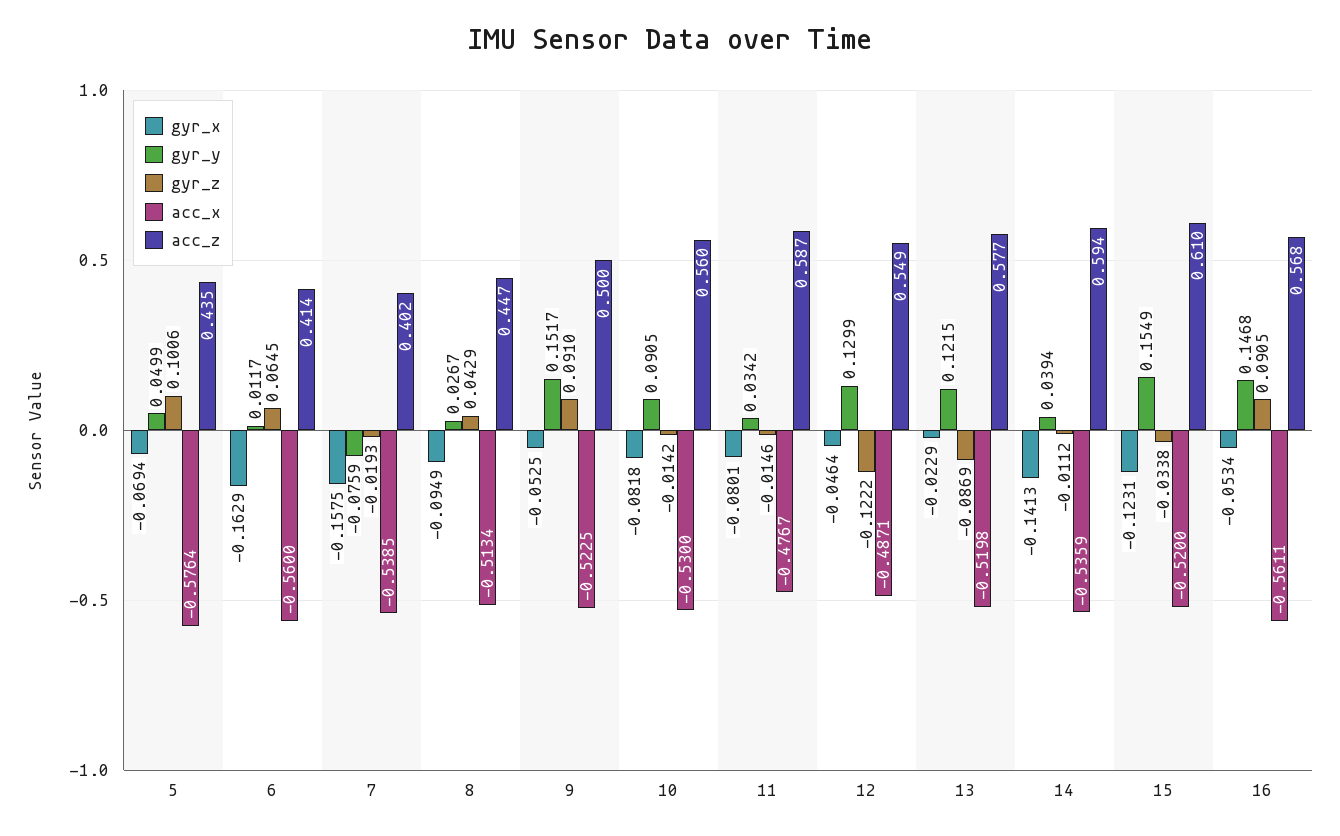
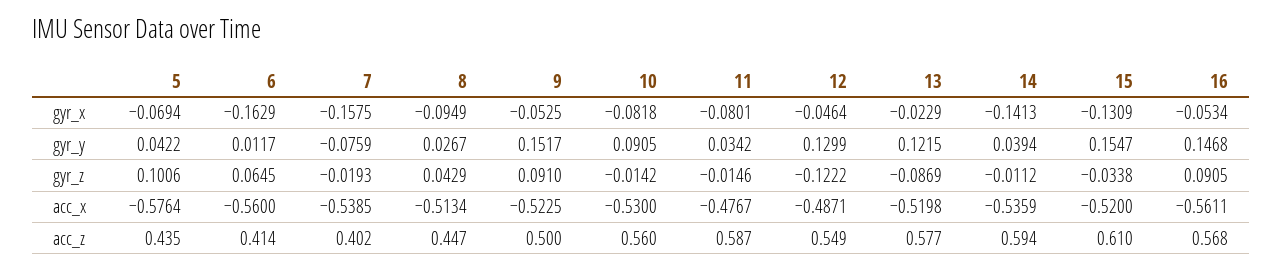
gyr_y, 5: 0.0499 -> 0.0422
gyr_x, 15: -0.1231 -> -0.1309
gyr_y, 15: 0.1549 -> 0.1547

